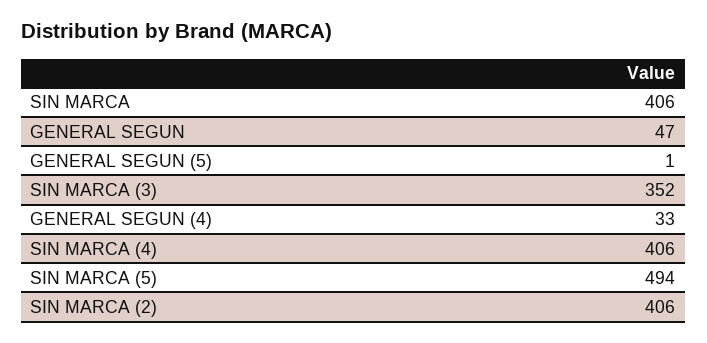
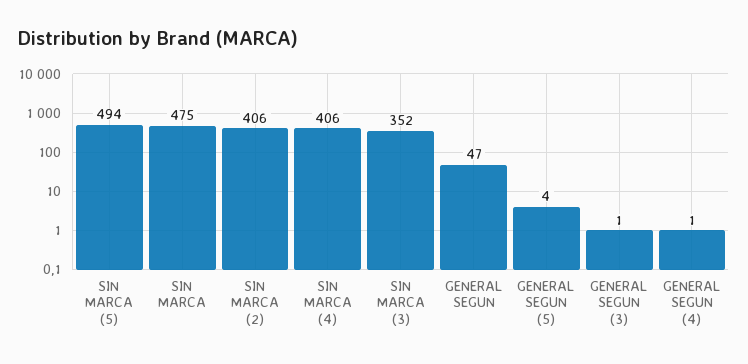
SIN MARCA: 406 -> 475
GENERAL SEGUN (5): 1 -> 4
GENERAL SEGUN (4): 33 -> 1
GENERAL SEGUN (3): none -> 1

